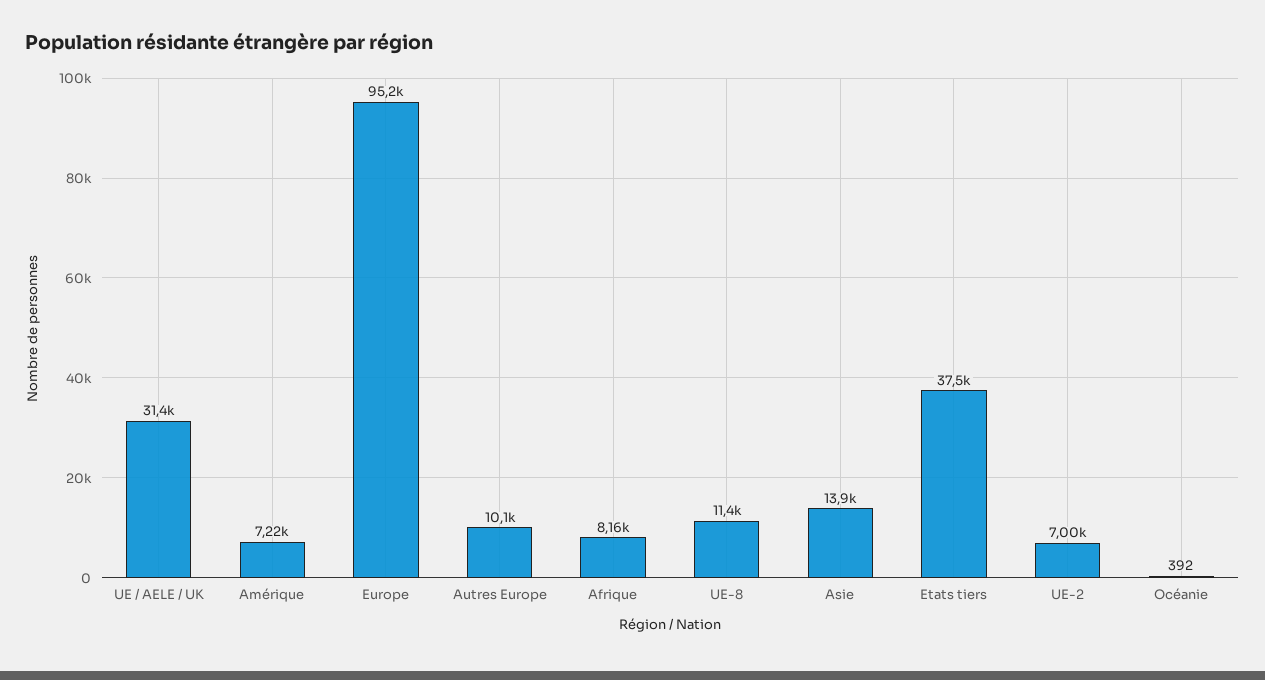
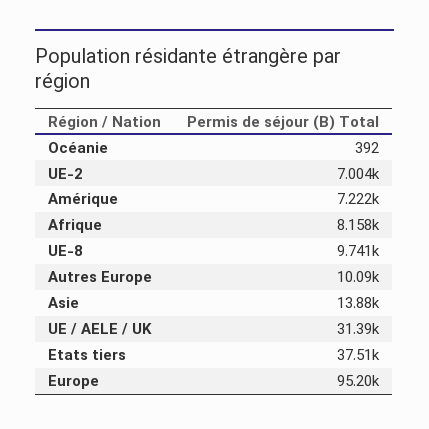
UE-8: 11400 -> 9741

